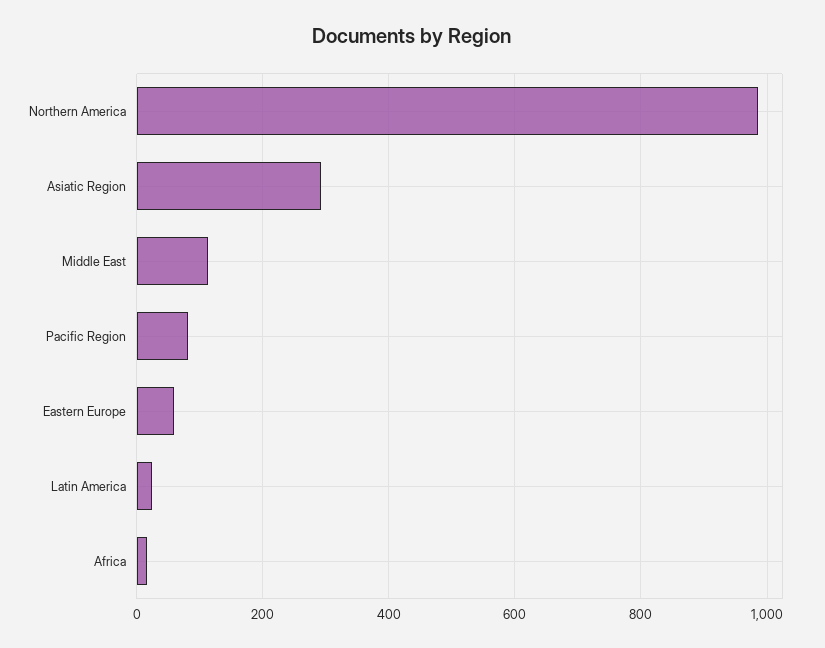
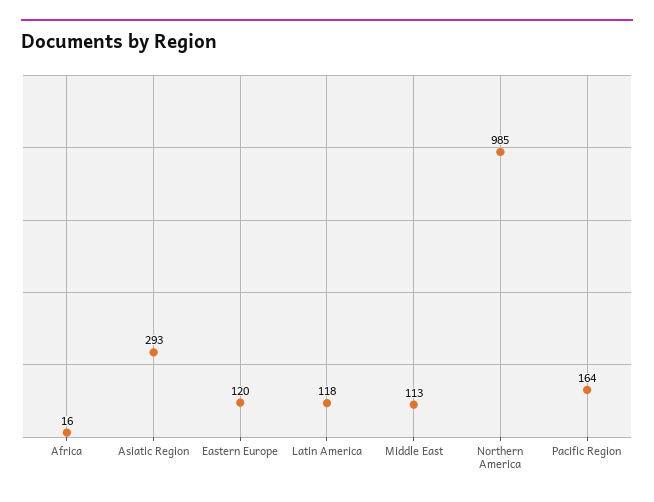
Pacific Region: 80 -> 164
Eastern Europe: 60 -> 120
Latin America: 20 -> 118

